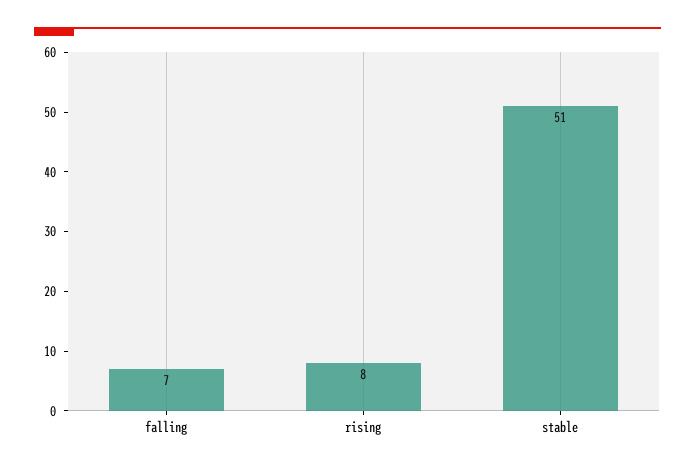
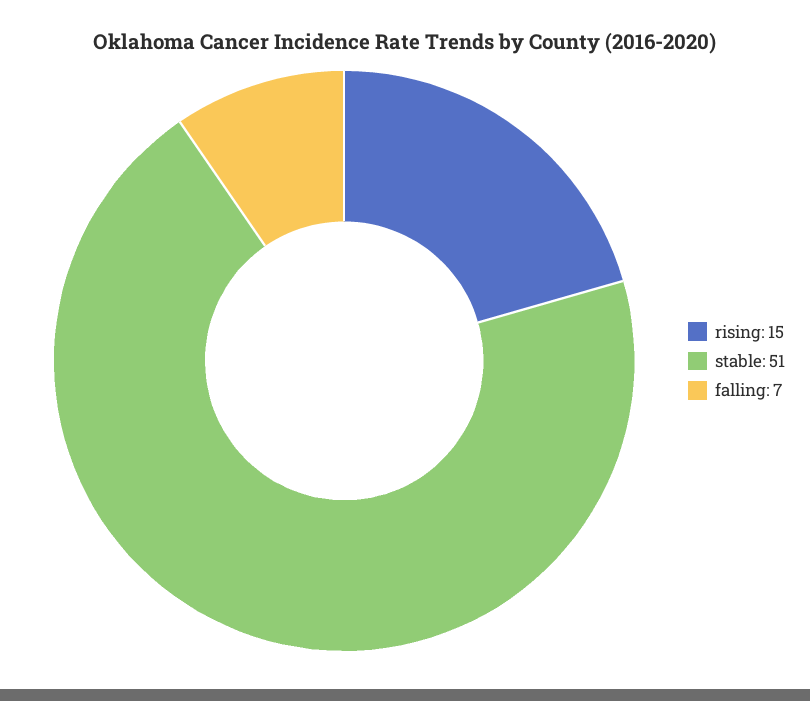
rising: 8 -> 15

